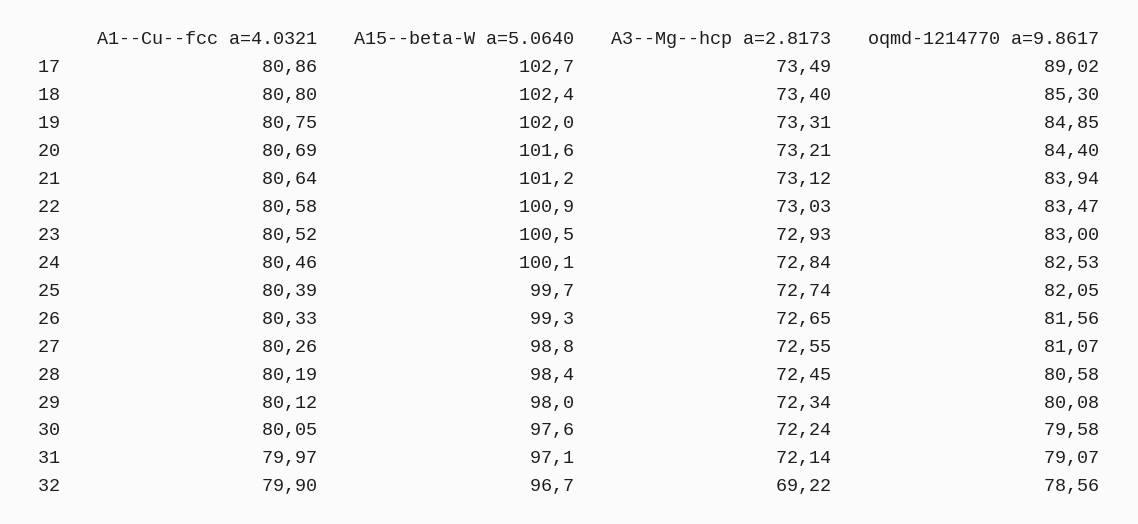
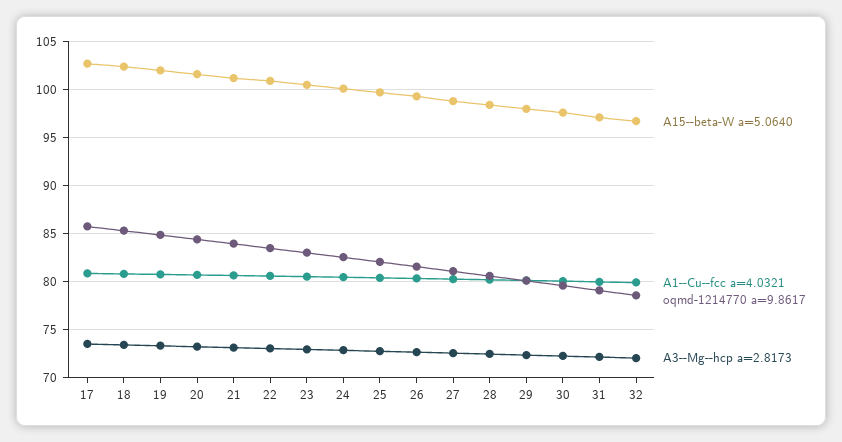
oqmd-1214770 a=9.8617, 17: 89.02 -> 86
A3--Mg--hcp a=2.8173, 32: 69.22 -> 72

